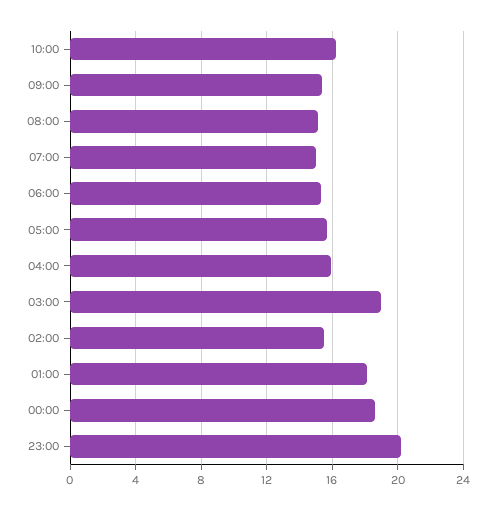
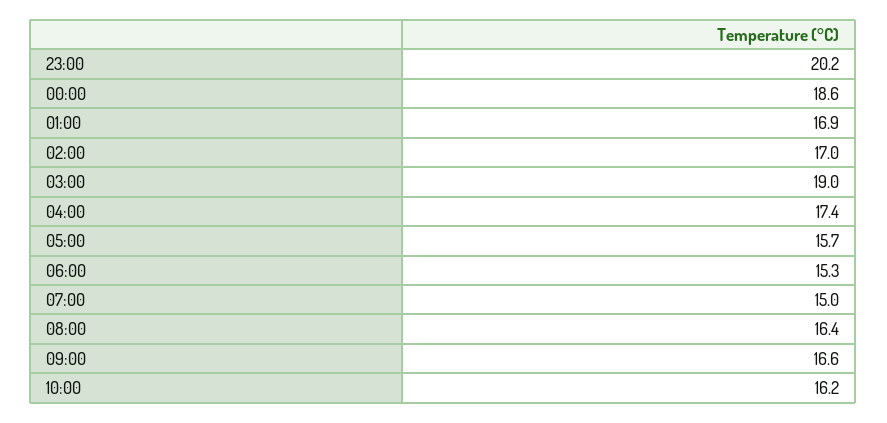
09:00: 15.5 -> 16.6
08:00: 15 -> 16.4
04:00: 16 -> 17.4
02:00: 15.5 -> 17
01:00: 18 -> 16.9

